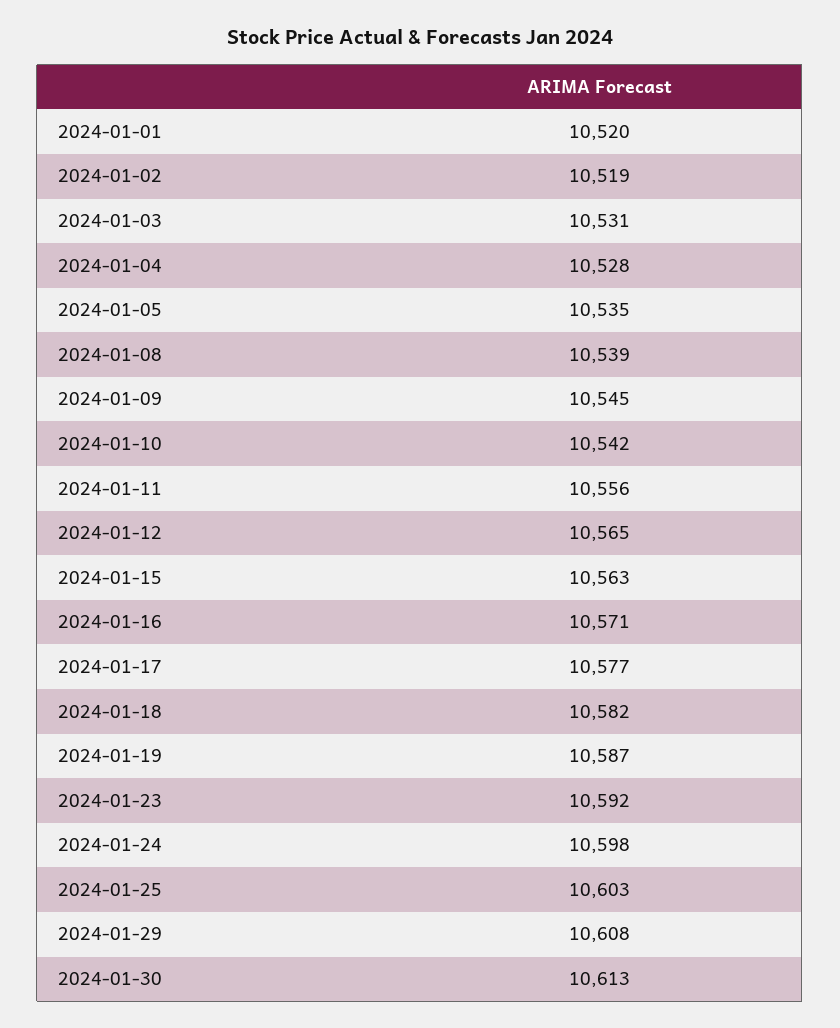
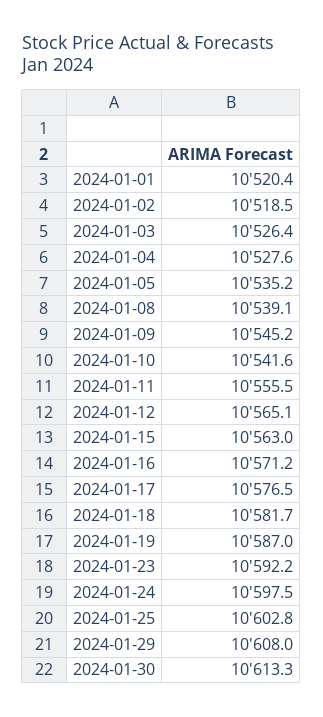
2024-01-03: 10531 -> 10526.4

